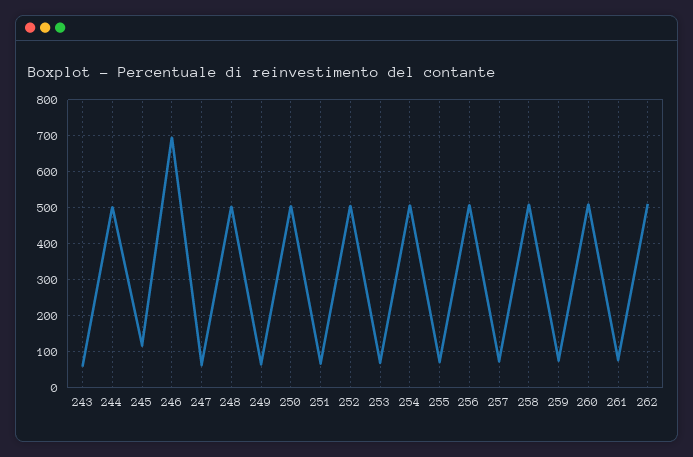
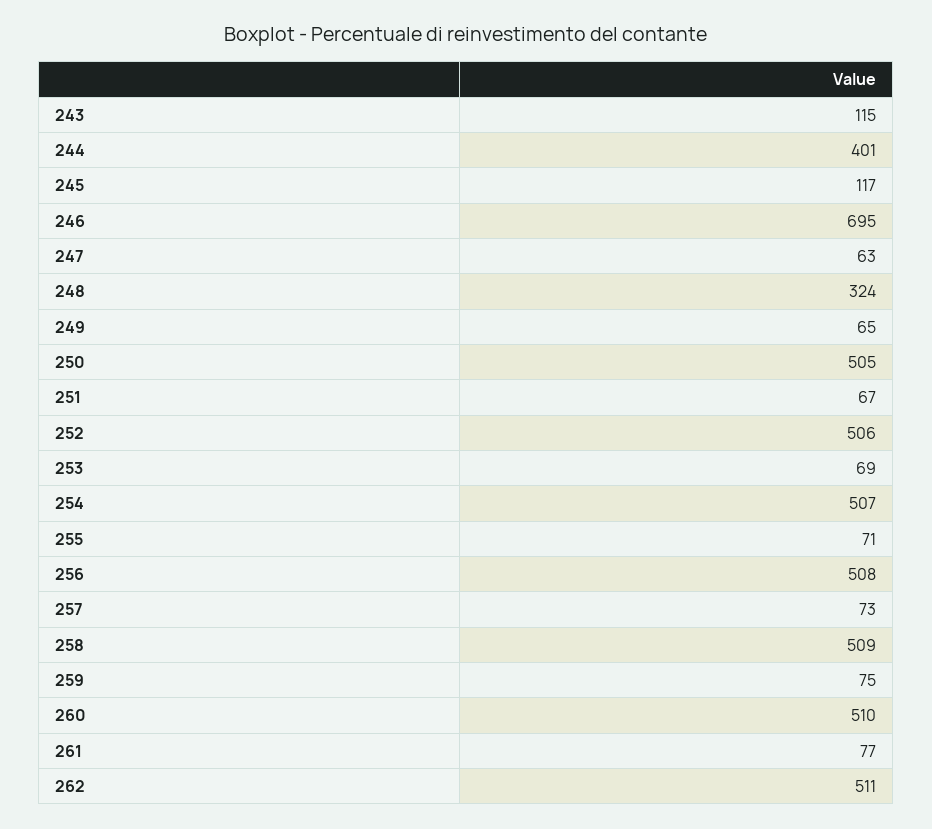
243: 60 -> 115
244: 500 -> 401
248: 500 -> 324

